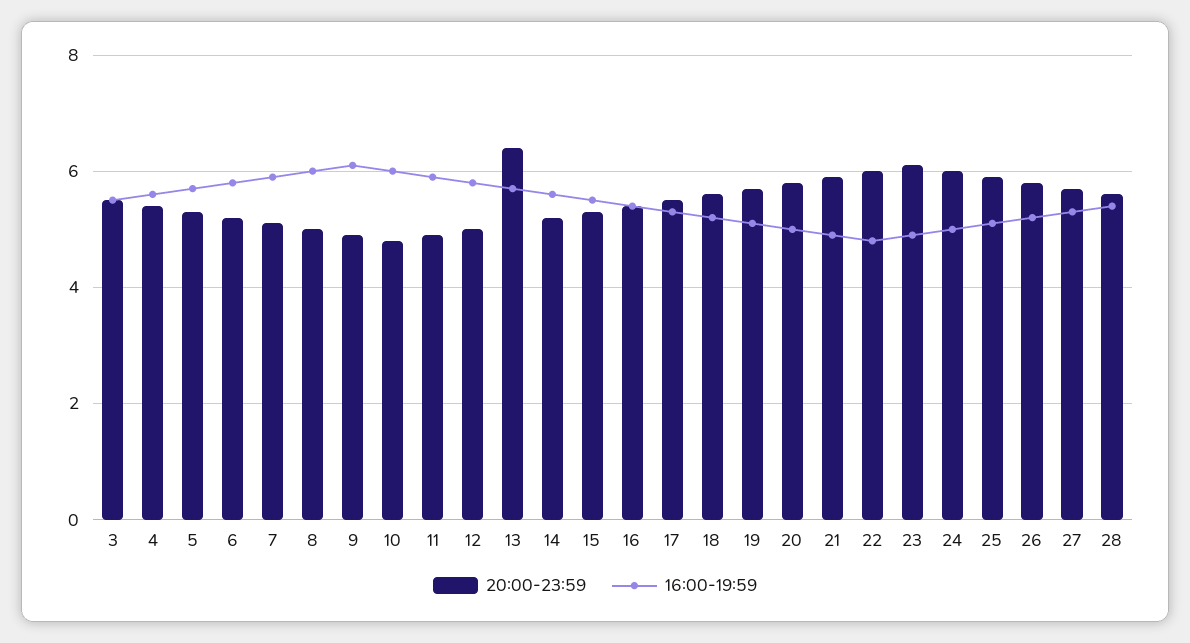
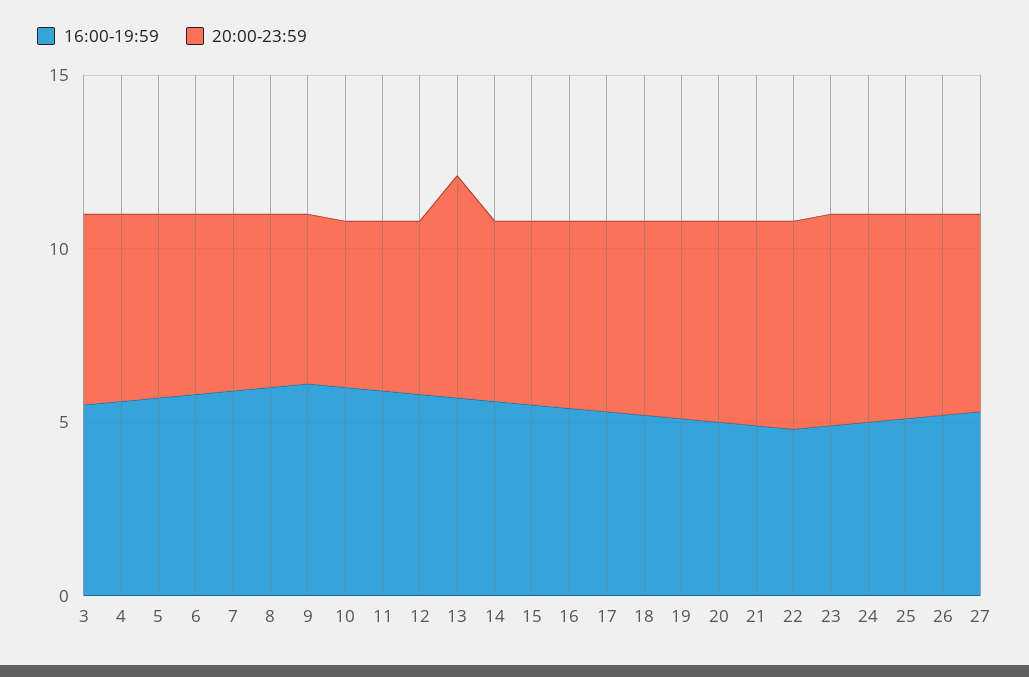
20:00-23:59, 28: 5.5 -> none
16:00-19:59, 28: 5.5 -> none

